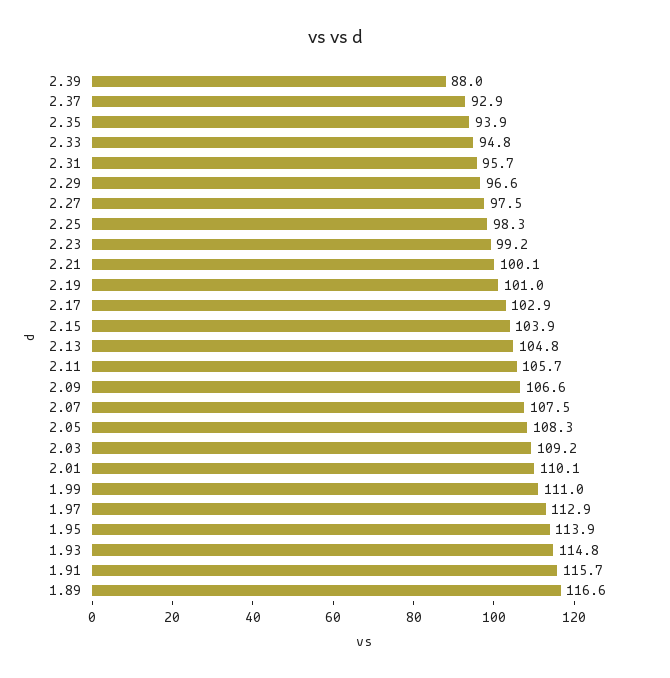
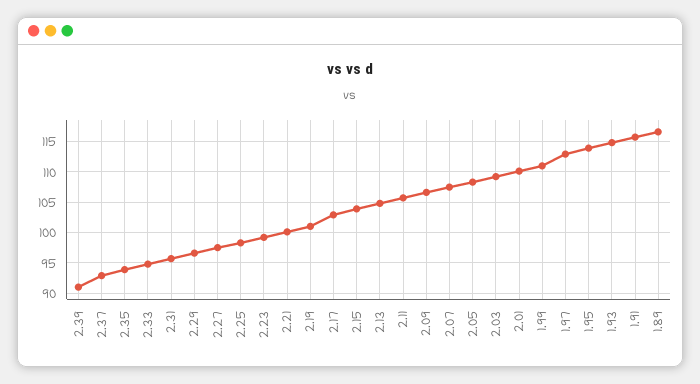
2.39: 88 -> 91

